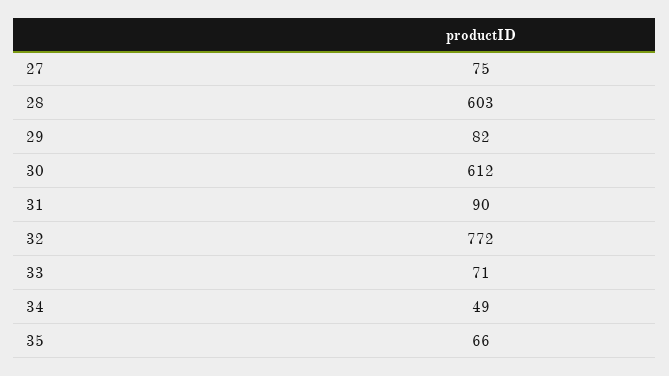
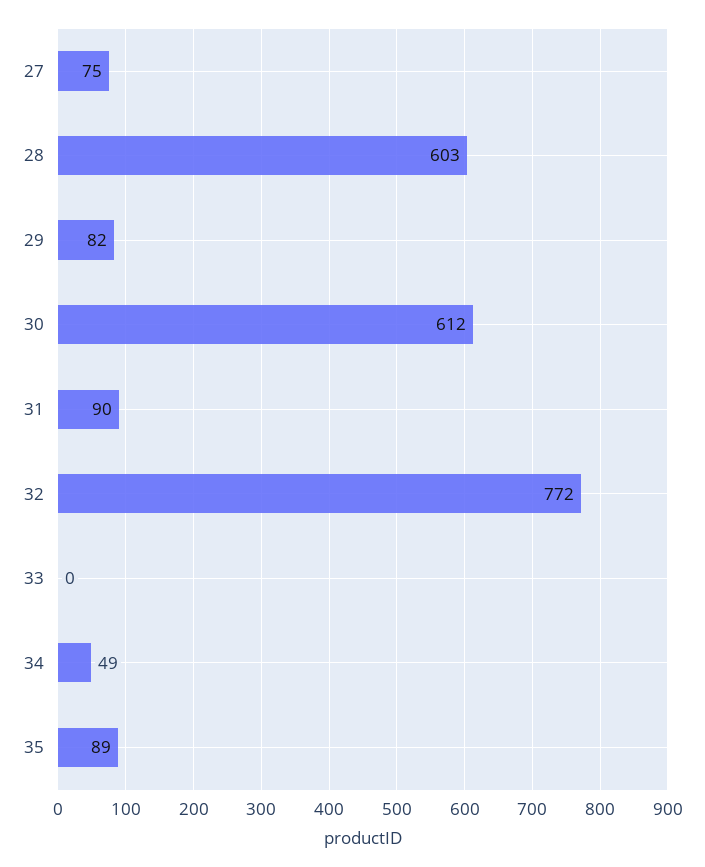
33: 71 -> 0
35: 66 -> 89

